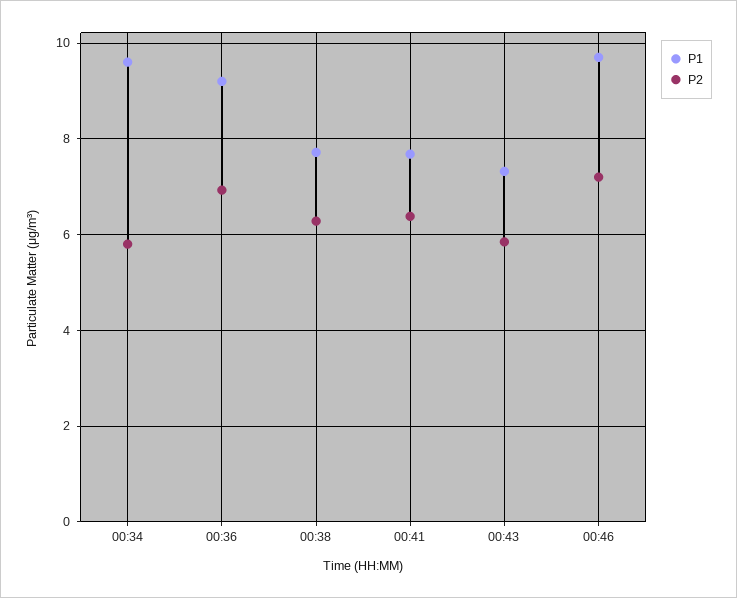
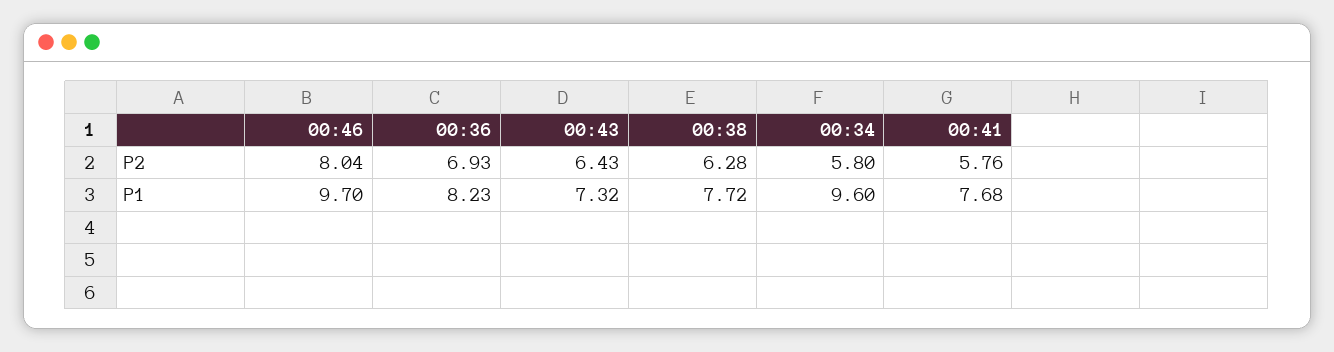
P1, 00:36: 9.2 -> 8.23
P2, 00:41: 6.4 -> 5.76
P2, 00:43: 5.8 -> 6.43
P2, 00:46: 7.2 -> 8.04

